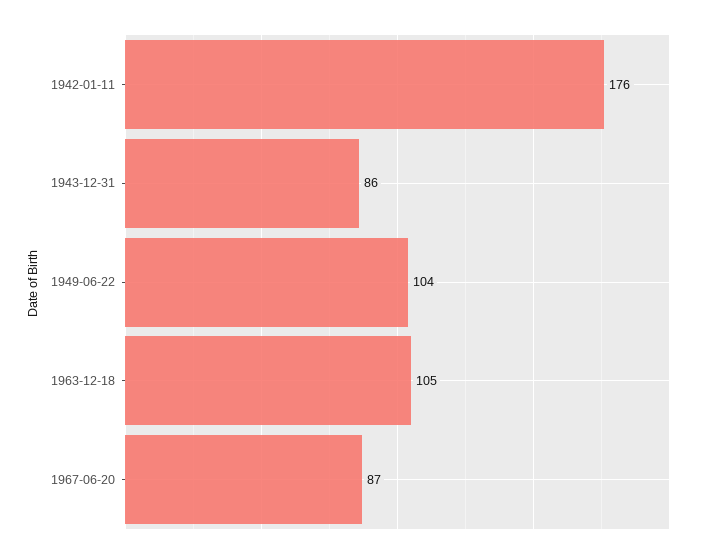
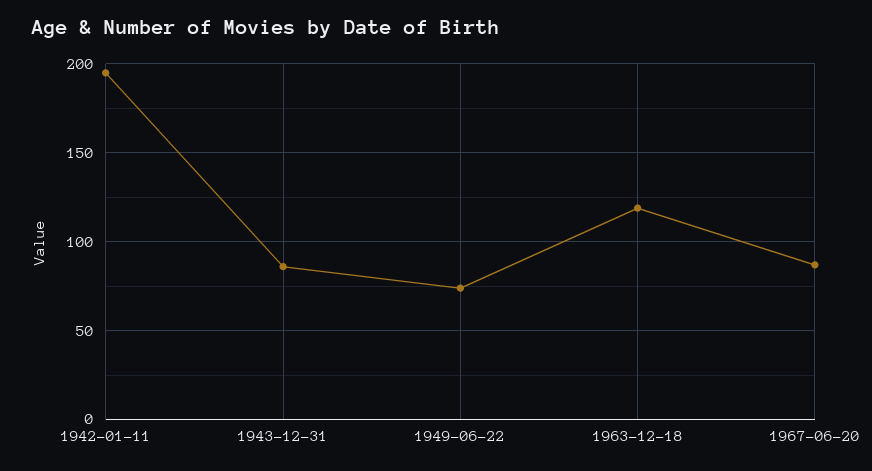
1942-01-11: 176 -> 195
1949-06-22: 104 -> 75
1963-12-18: 105 -> 120

